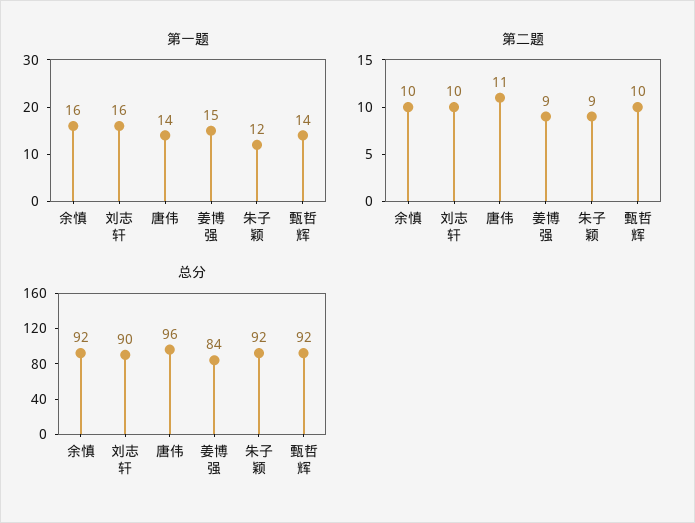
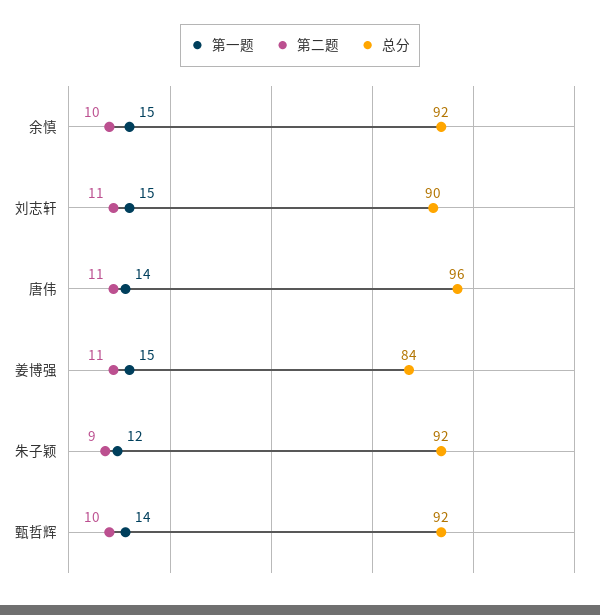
第一题, 余慎: 16 -> 15
第一题, 刘志轩: 16 -> 15
第二题, 刘志轩: 10 -> 11
第二题, 姜博强: 9 -> 11

